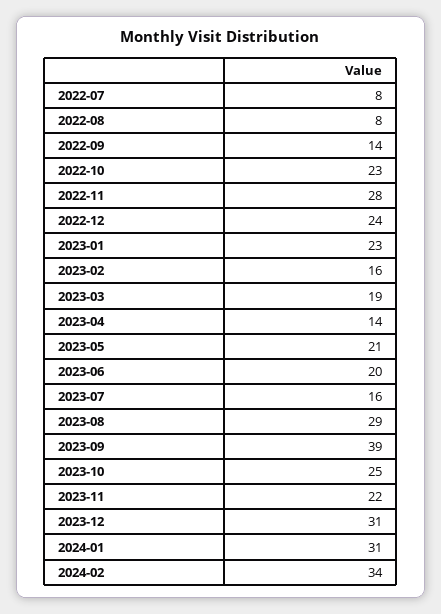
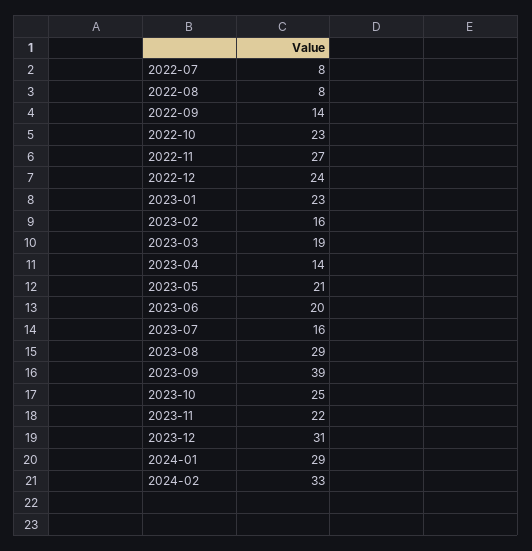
2022-11: 28 -> 27
2024-01: 31 -> 29
2024-02: 34 -> 33

